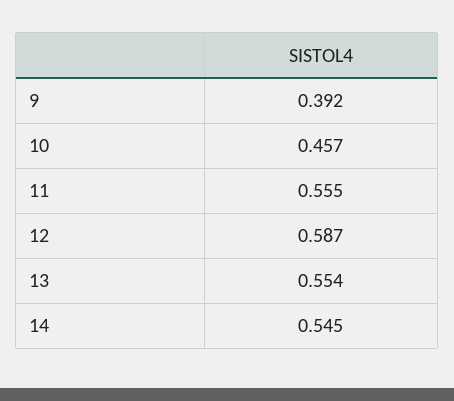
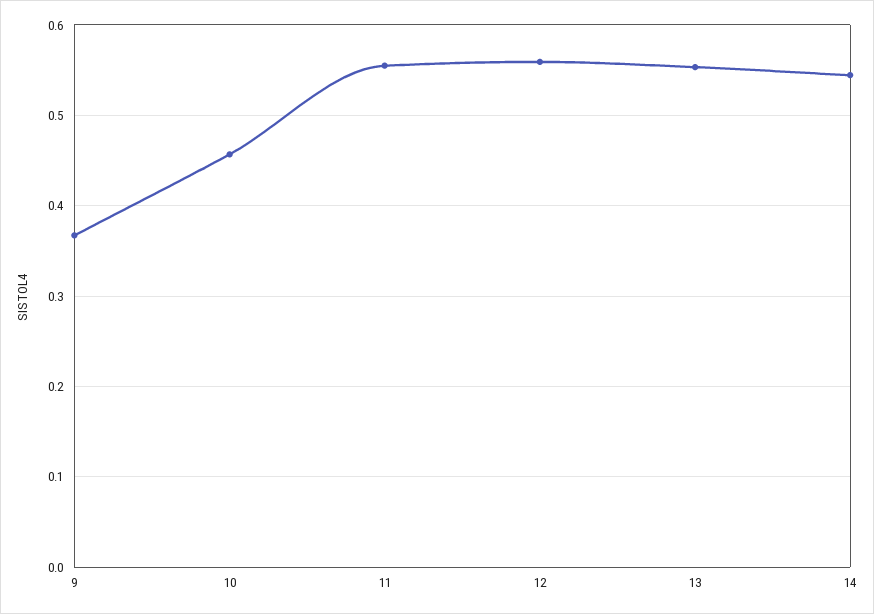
9: 0.392 -> 0.37
12: 0.587 -> 0.56

